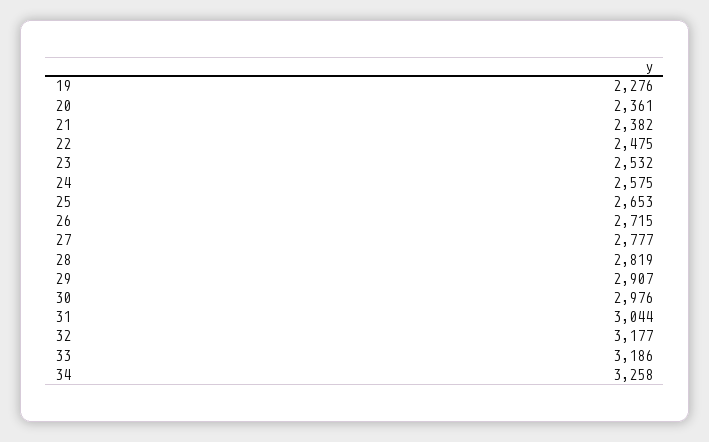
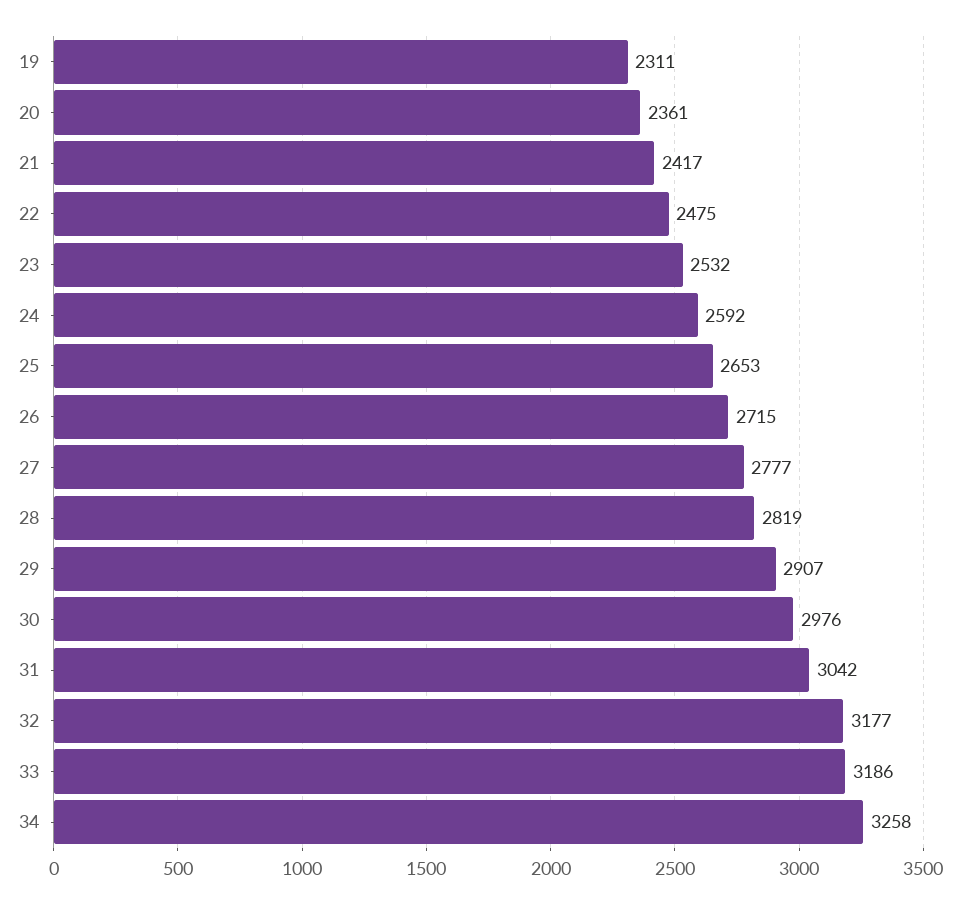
19: 2276 -> 2311
21: 2382 -> 2417
24: 2575 -> 2592
31: 3044 -> 3042

